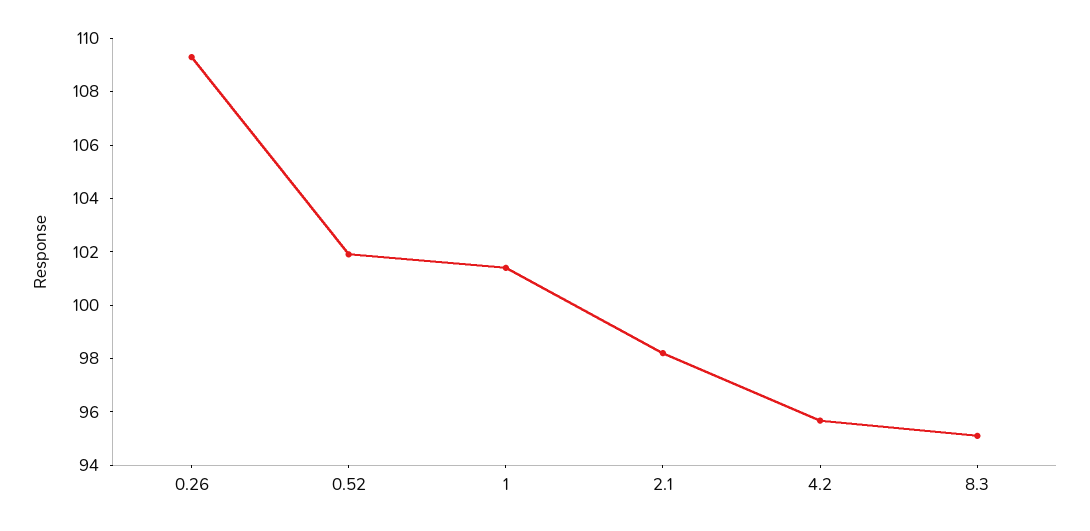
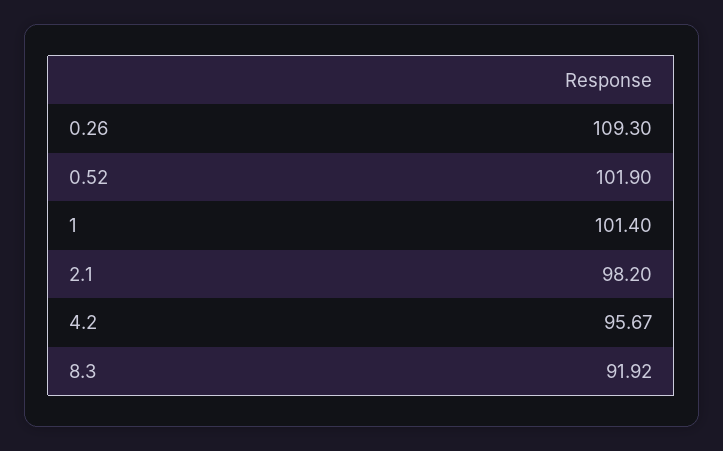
8.3: 95 -> 91.92

